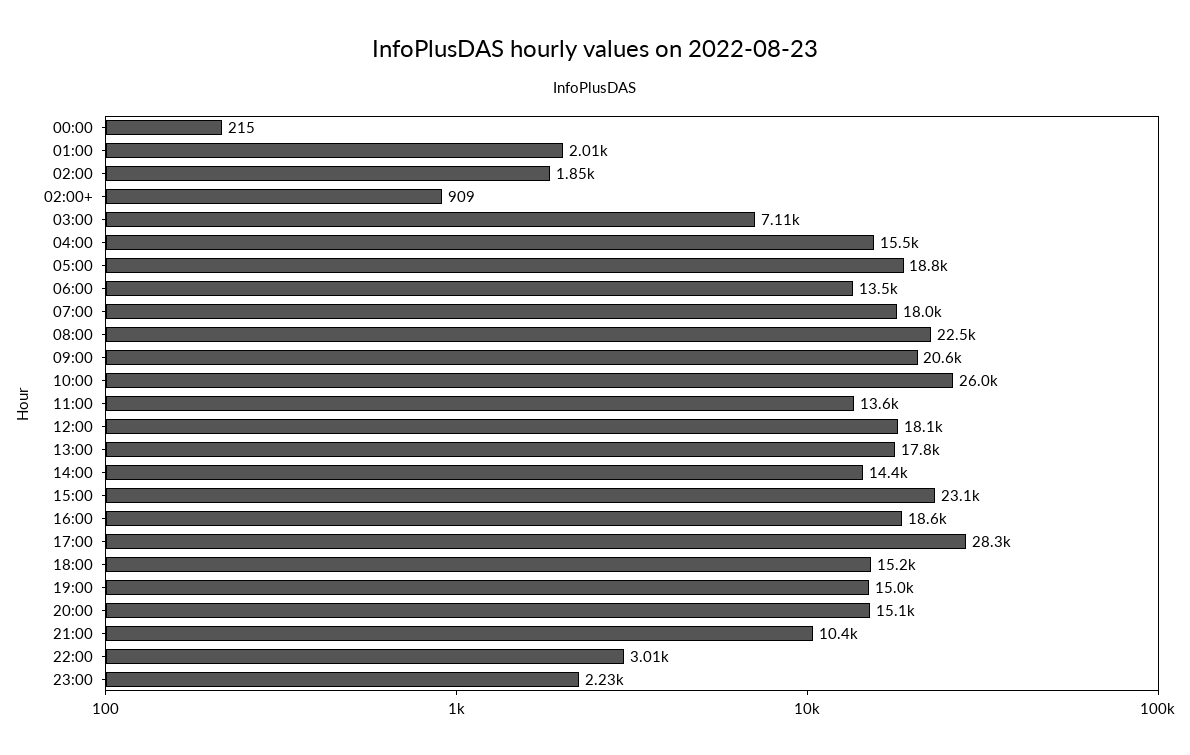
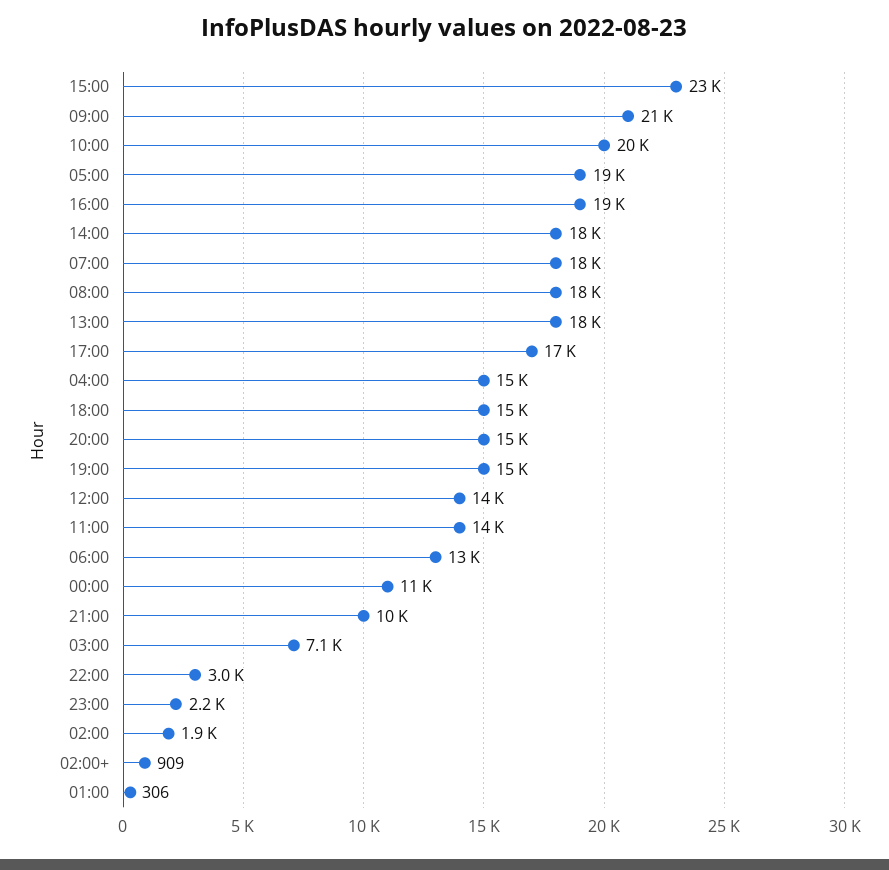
00:00: 215 -> 11000
01:00: 2010 -> 306
08:00: 22500 -> 18000
10:00: 26000 -> 20000
12:00: 18100 -> 14000
14:00: 14400 -> 18000
17:00: 28300 -> 17000

